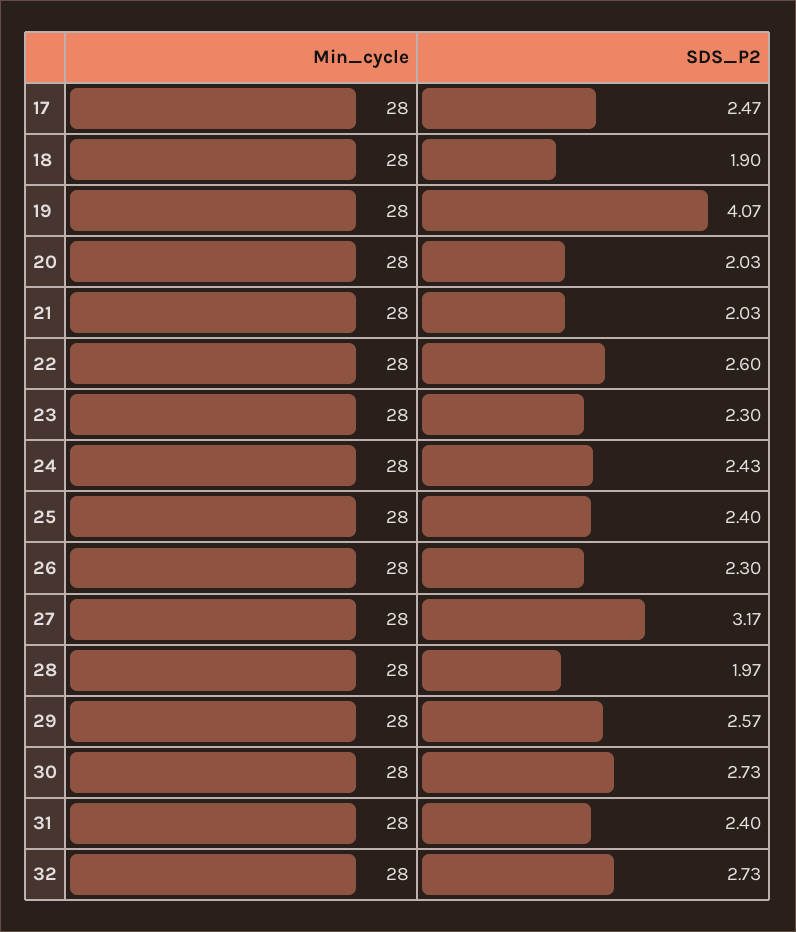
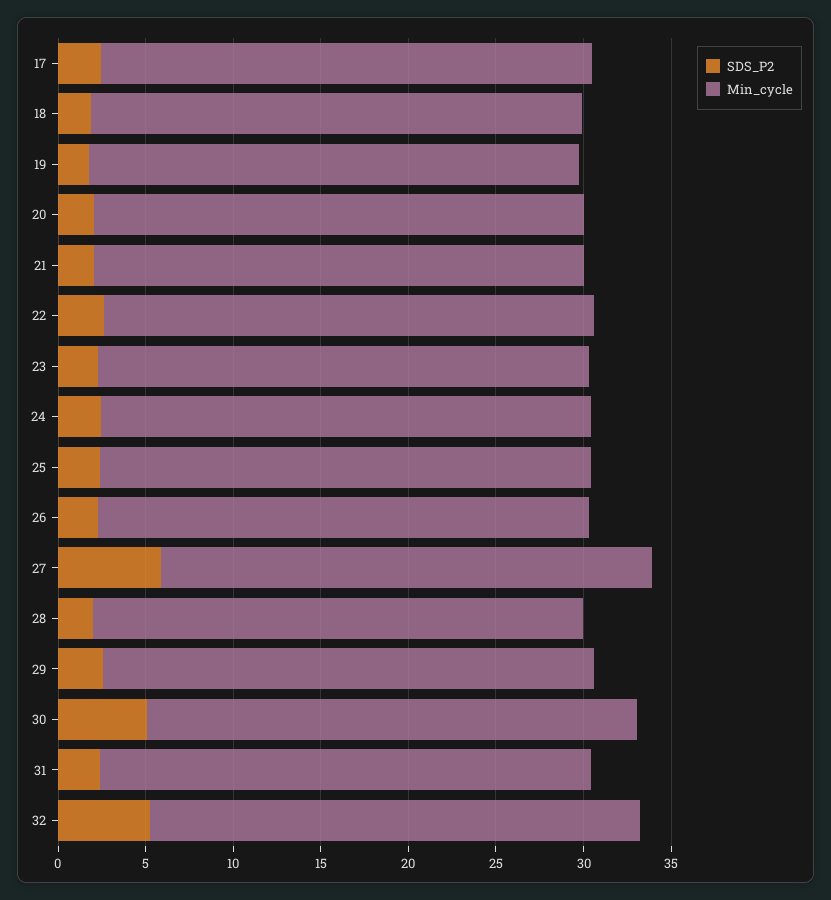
SDS_P2, 19: 4.07 -> 2
SDS_P2, 27: 3.17 -> 6
SDS_P2, 30: 2.73 -> 5
SDS_P2, 32: 2.73 -> 5

